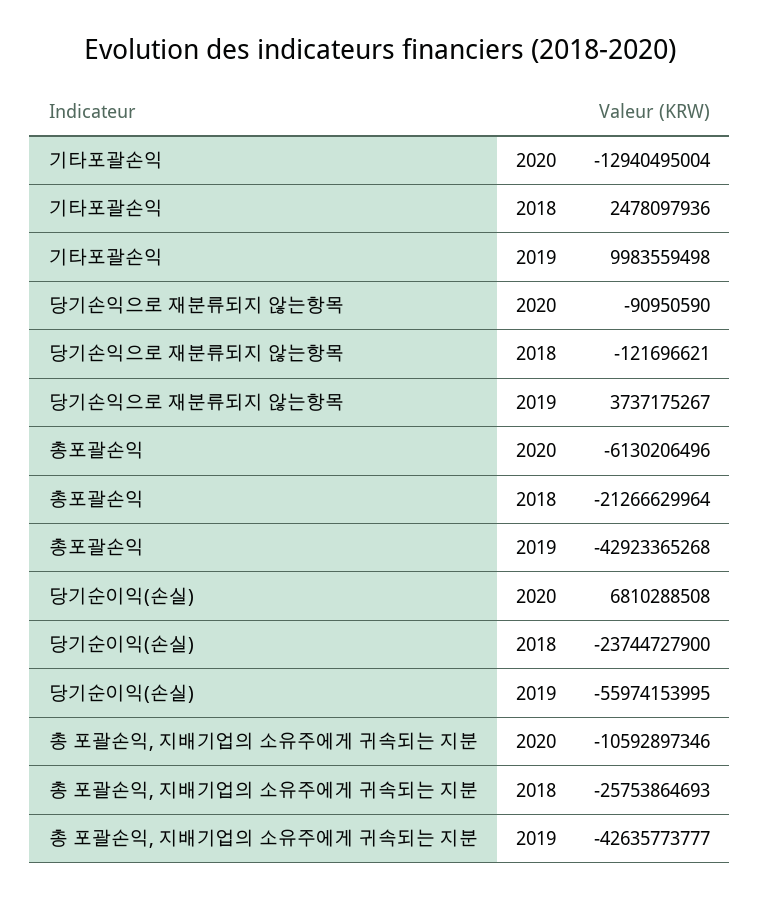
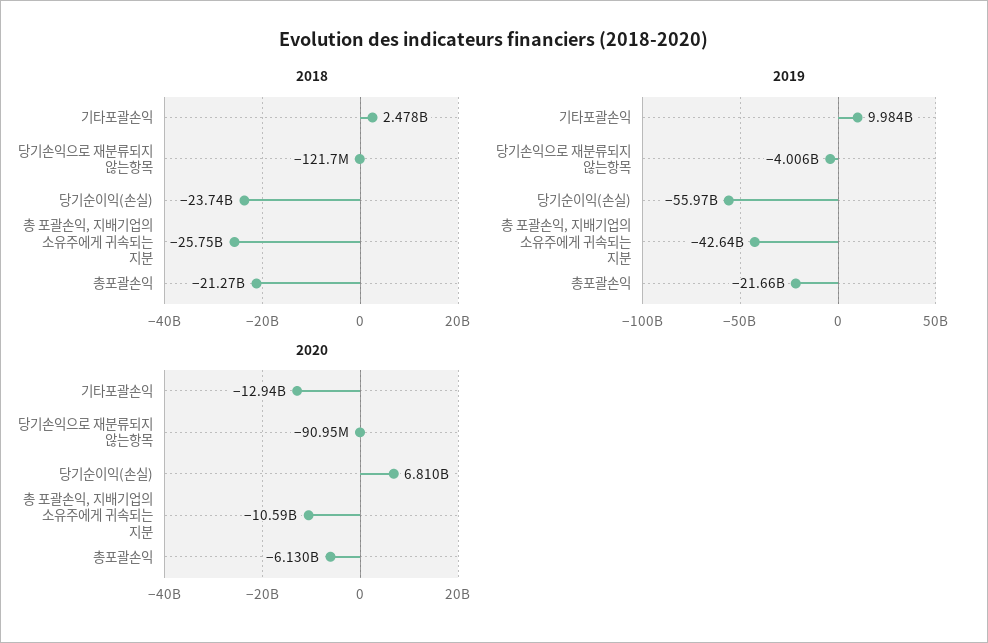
2019, 당기손익으로 재분류되지 않는항목: 3737175267 -> -4006000000
2019, 총포괄손익: -42923365268 -> -21660000000

